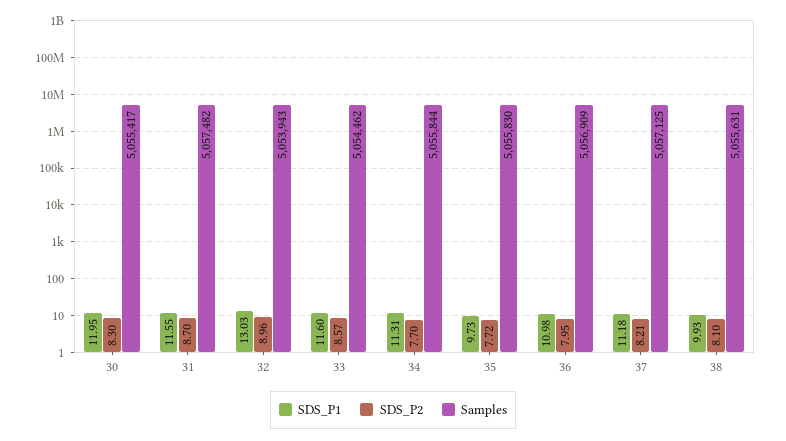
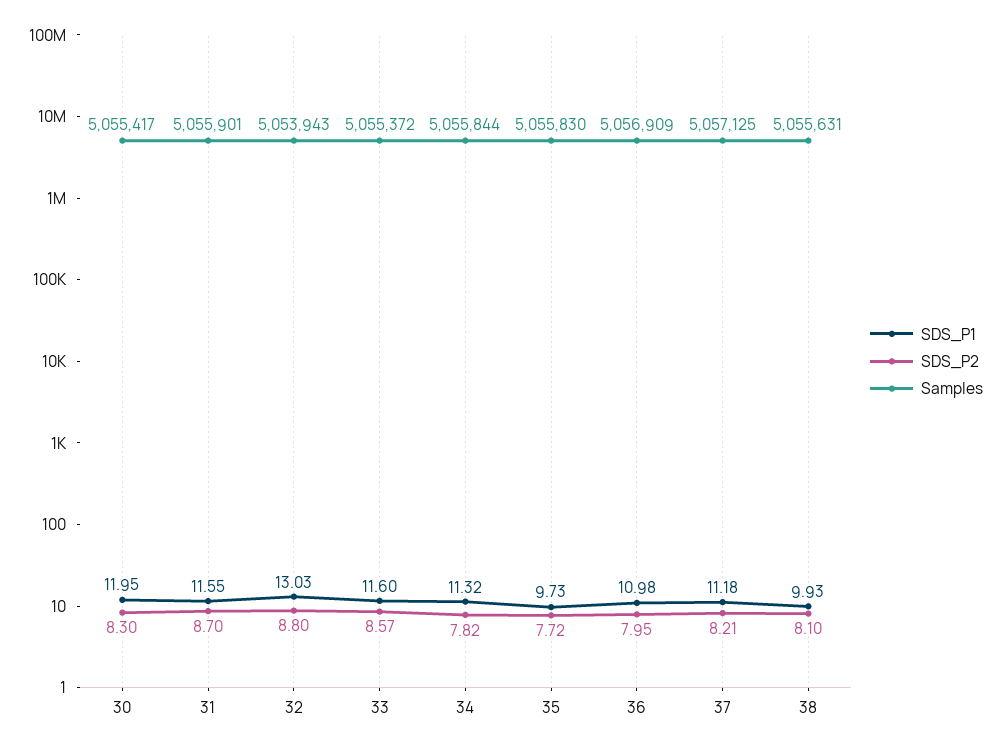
Samples, 31: 5057482 -> 5055901
SDS_P2, 32: 8.96 -> 8.8
Samples, 33: 5054462 -> 5055372
SDS_P1, 34: 11.31 -> 11.32
SDS_P2, 34: 7.7 -> 7.82

